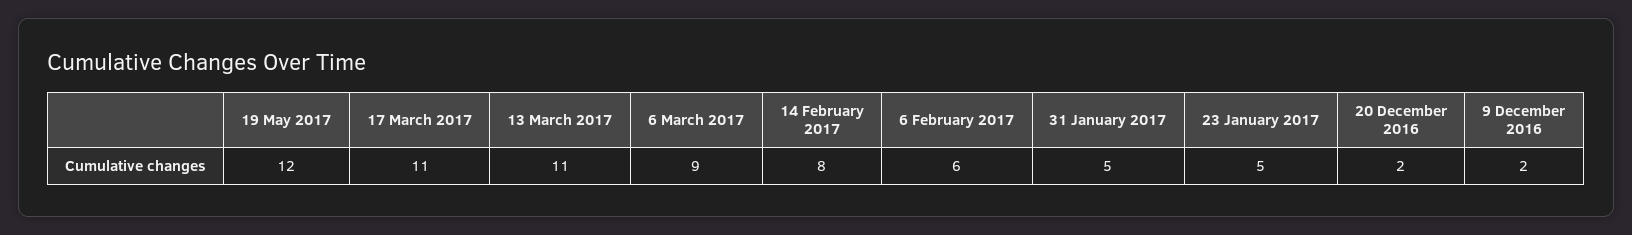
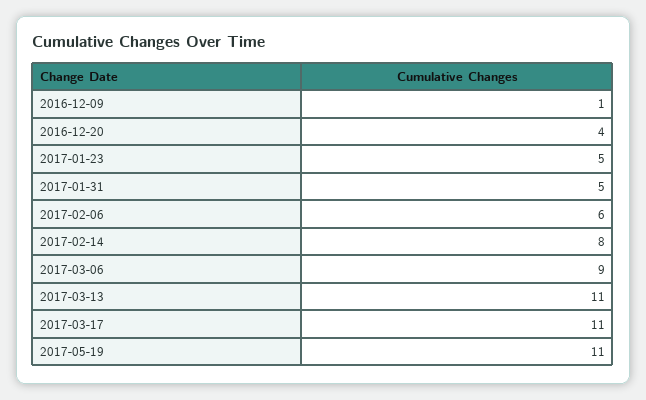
19 May 2017: 12 -> 11
20 December 2016: 2 -> 4
9 December 2016: 2 -> 1

